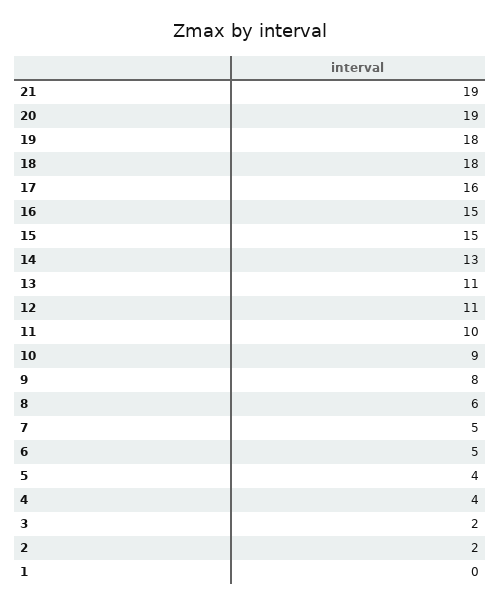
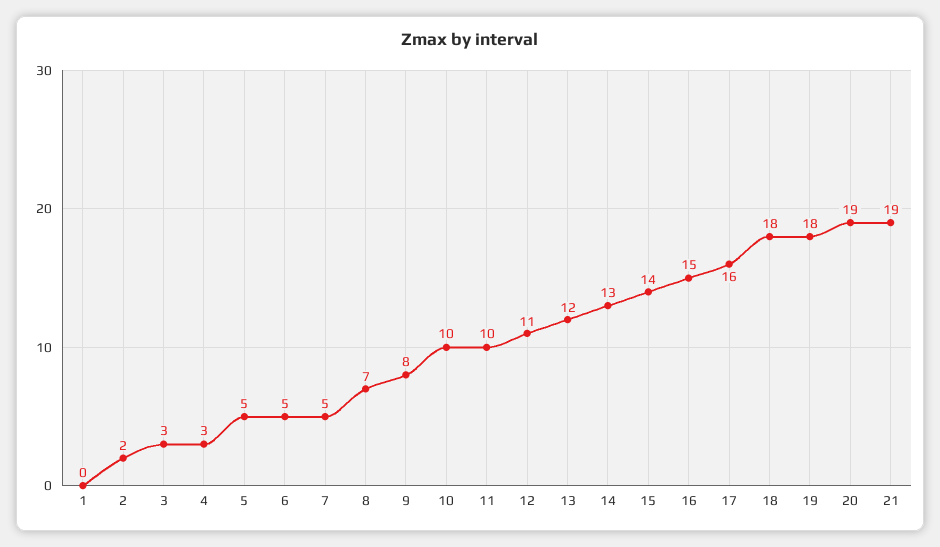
15: 15 -> 14
13: 11 -> 12
10: 9 -> 10
8: 6 -> 7
5: 4 -> 5
4: 4 -> 3
3: 2 -> 3

